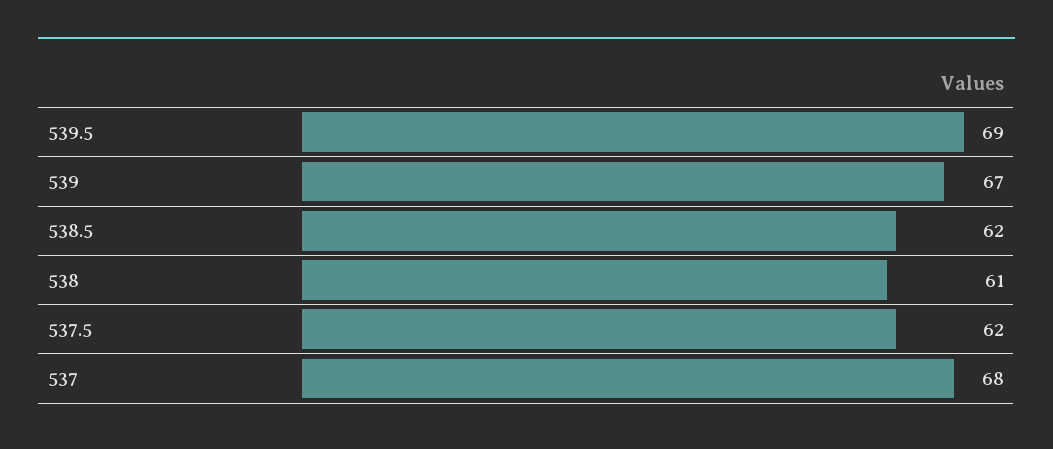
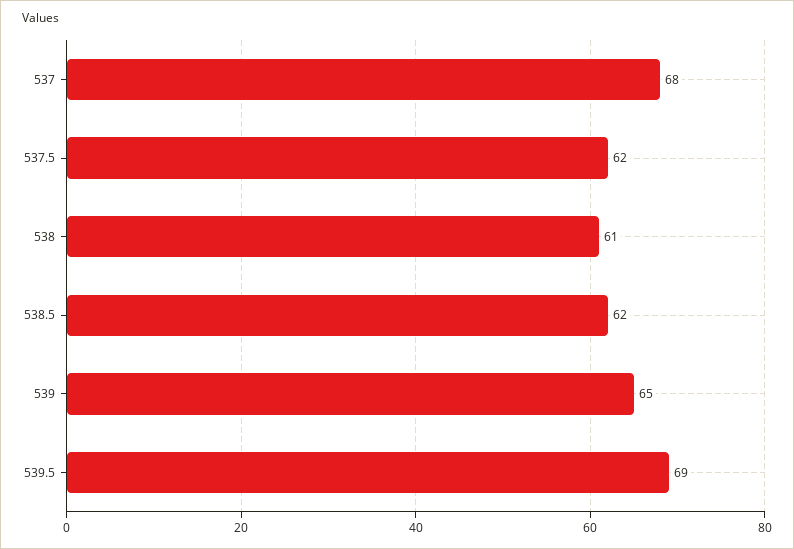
539: 67 -> 65

